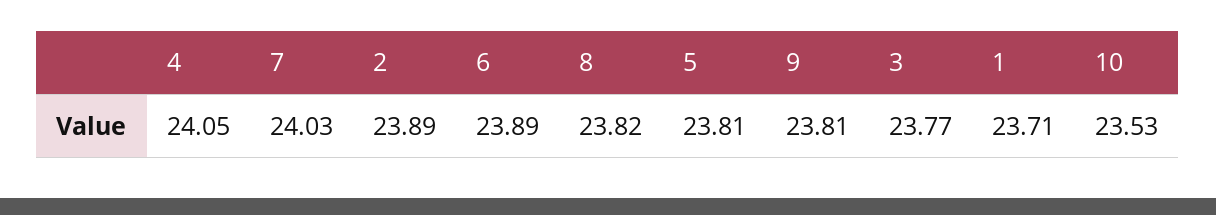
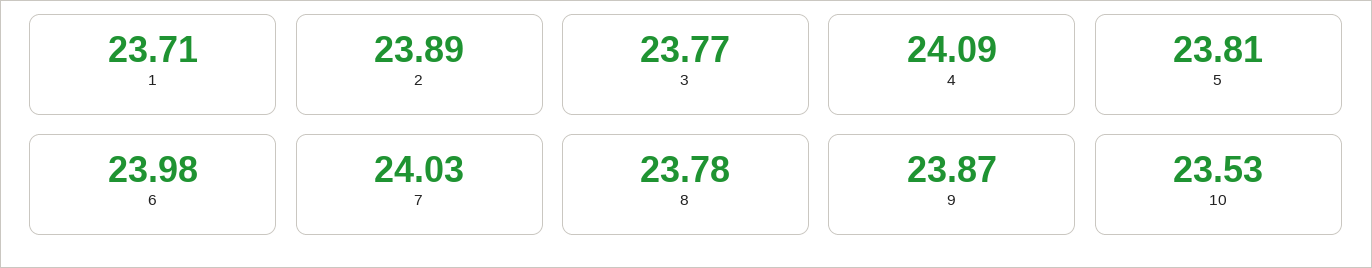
4: 24.05 -> 24.09
6: 23.89 -> 23.98
8: 23.82 -> 23.78
9: 23.81 -> 23.87

